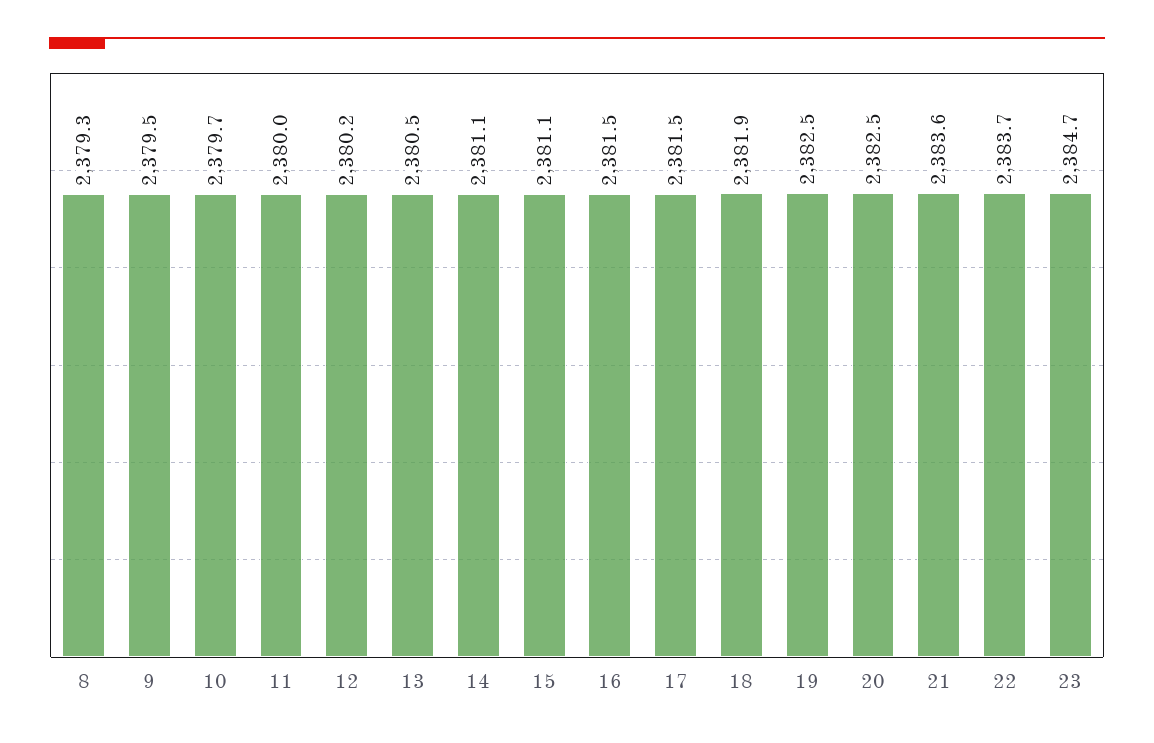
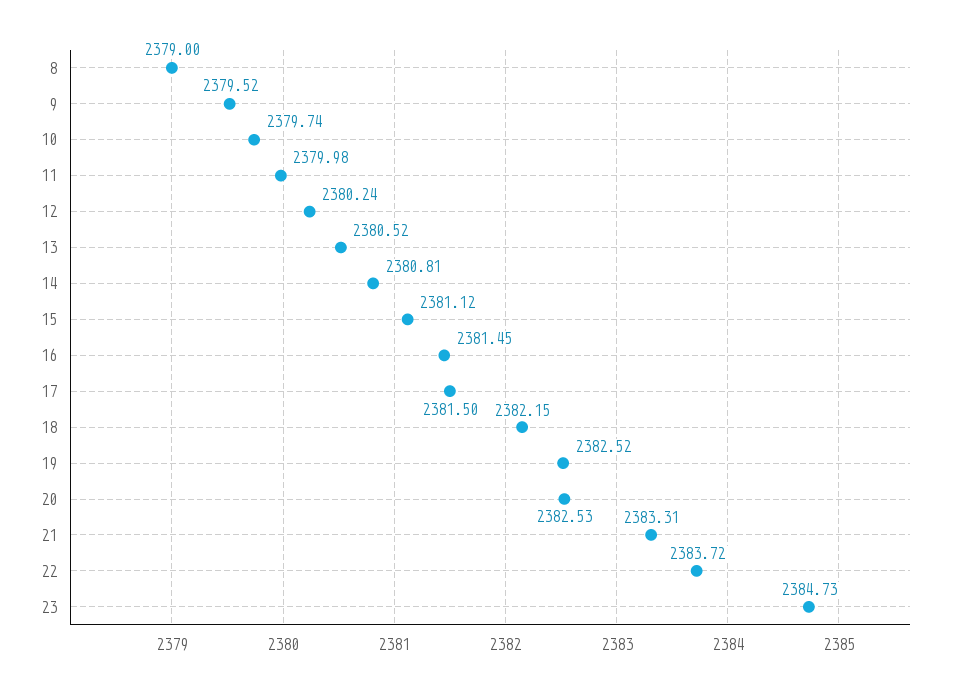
8: 2379.3 -> 2379
14: 2381.1 -> 2380.81
18: 2381.9 -> 2382.15
21: 2383.6 -> 2383.31

